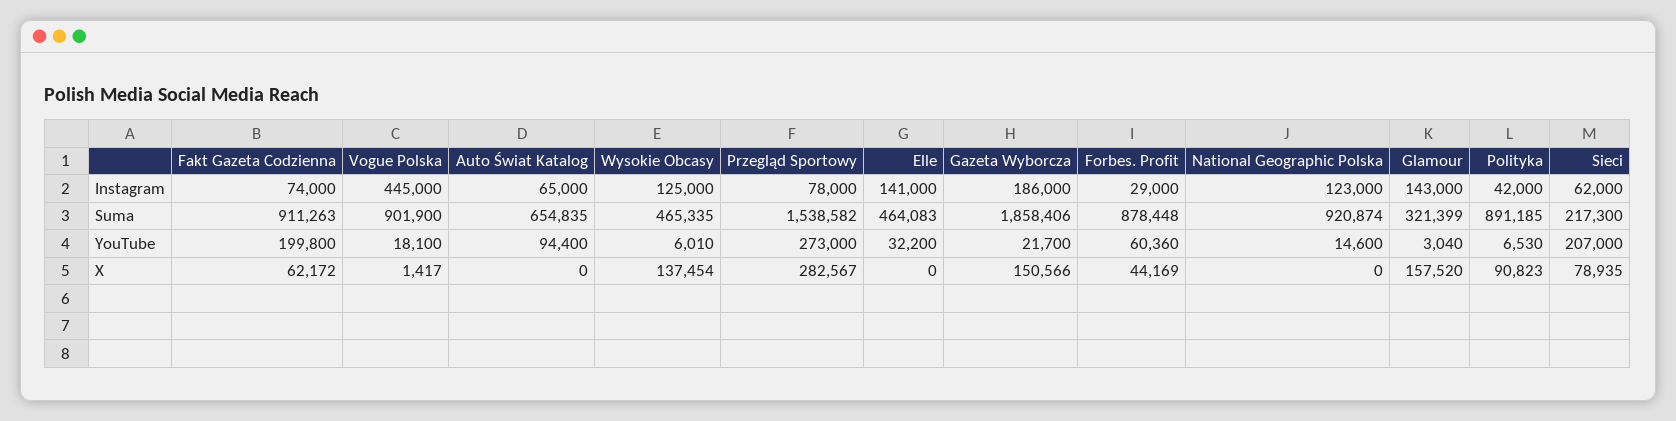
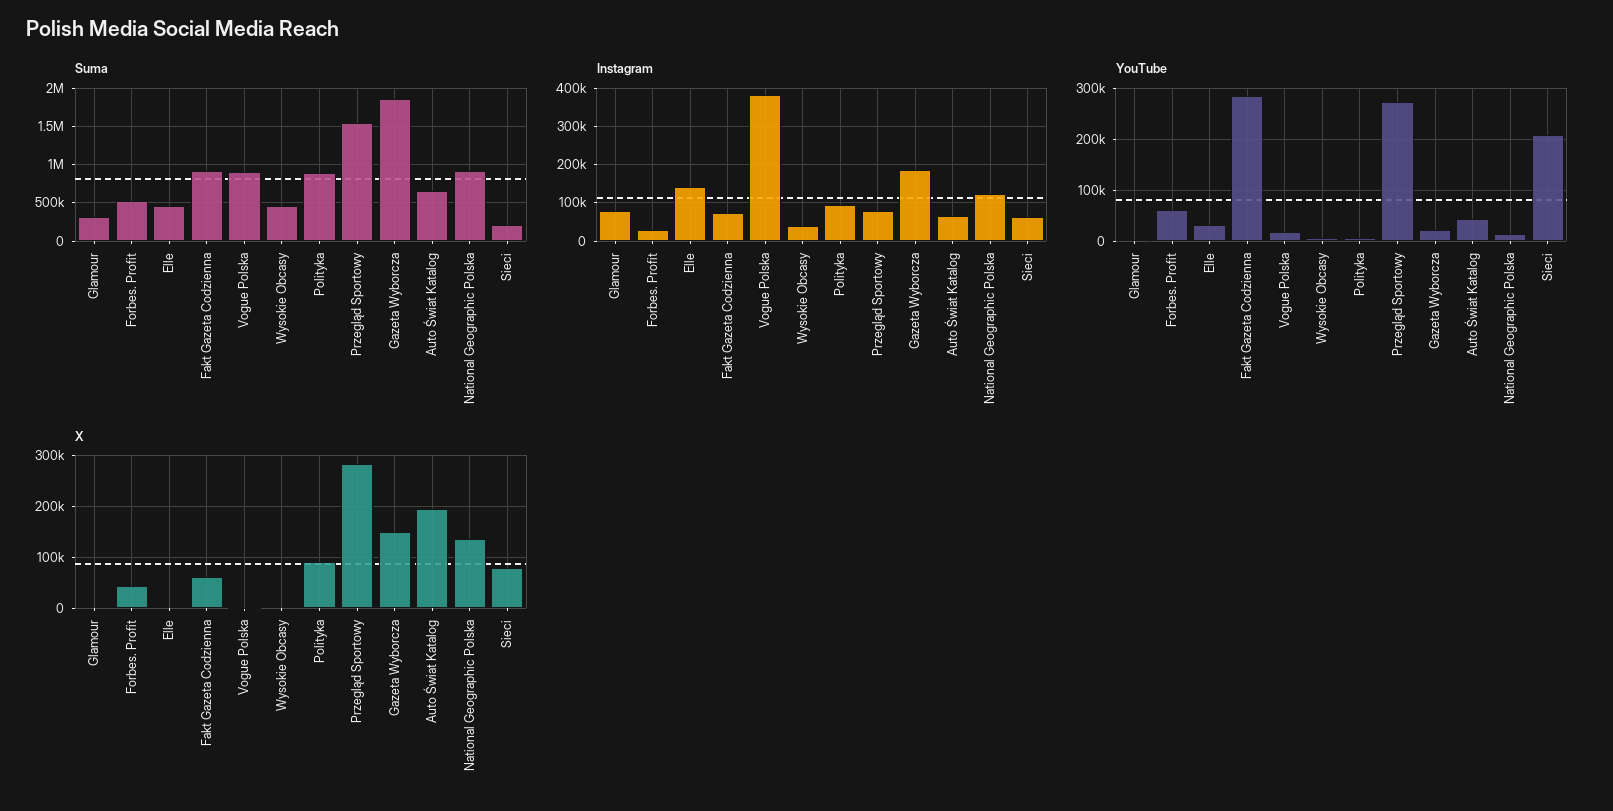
Instagram, Vogue Polska: 445000 -> 380000
Instagram, Wysokie Obcasy: 125000 -> 40000
Instagram, Glamour: 143000 -> 80000
Instagram, Polityka: 42000 -> 100000
Suma, Forbes. Profit: 878448 -> 500000
YouTube, Fakt Gazeta Codzienna: 199800 -> 280000
YouTube, Auto Świat Katalog: 94400 -> 40000
X, Auto Świat Katalog: 0 -> 200000
X, Wysokie Obcasy: 137454 -> 0
X, National Geographic Polska: 0 -> 140000
X, Glamour: 157520 -> 0

